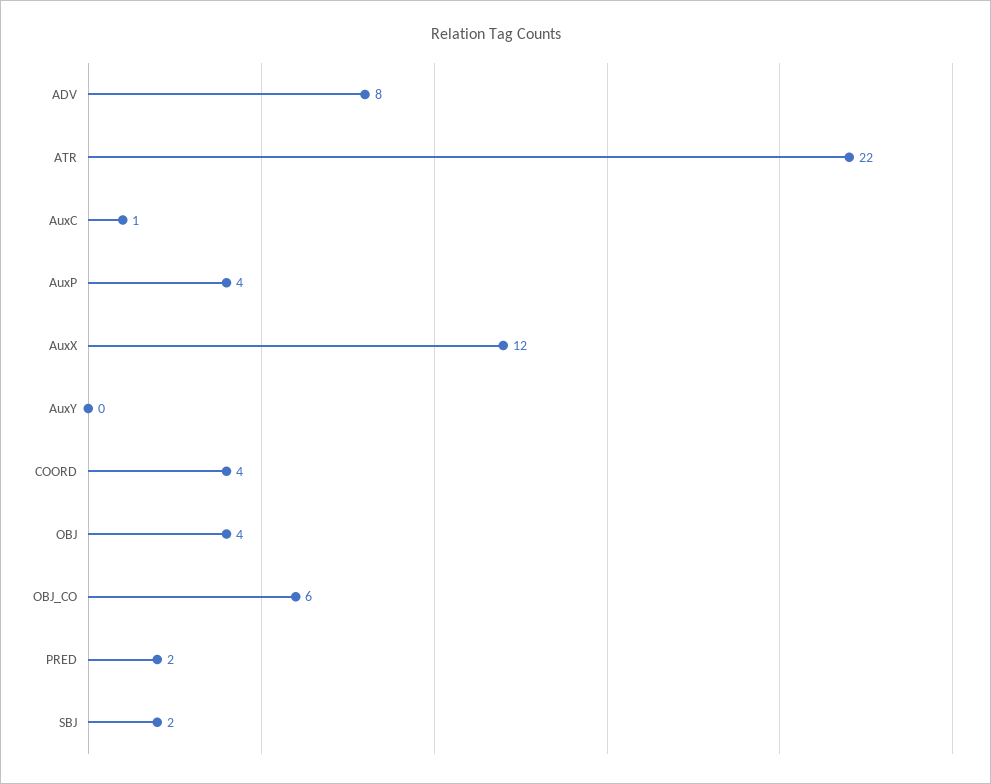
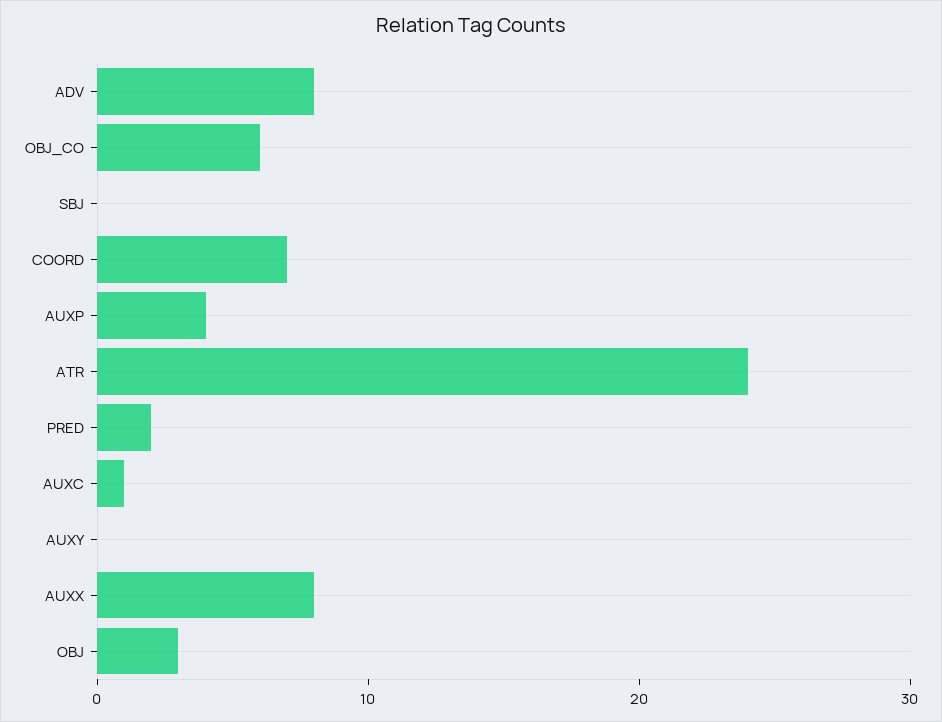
ATR: 22 -> 24
AuxX: 12 -> 8
COORD: 4 -> 7
OBJ: 4 -> 3
SBJ: 2 -> 0

